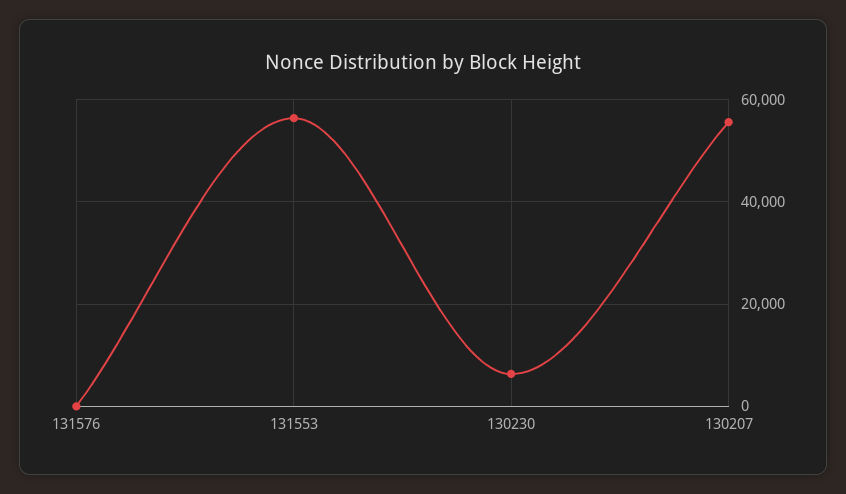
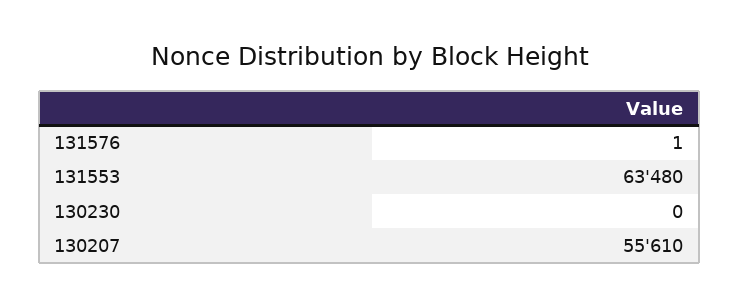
131553: 56000 -> 63480
130230: 6000 -> 0

